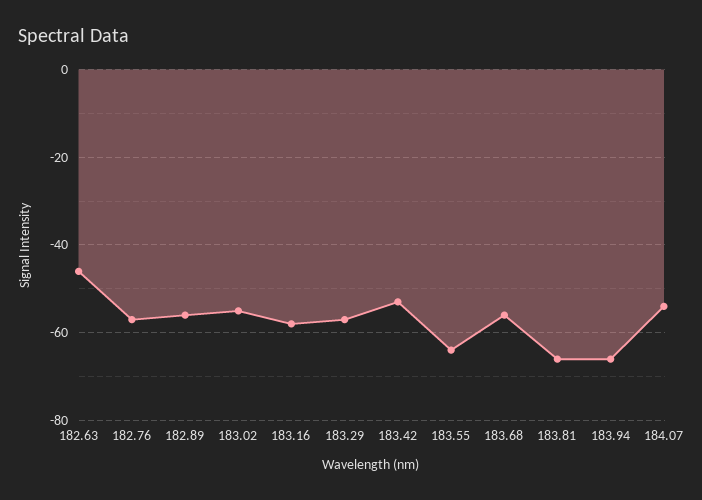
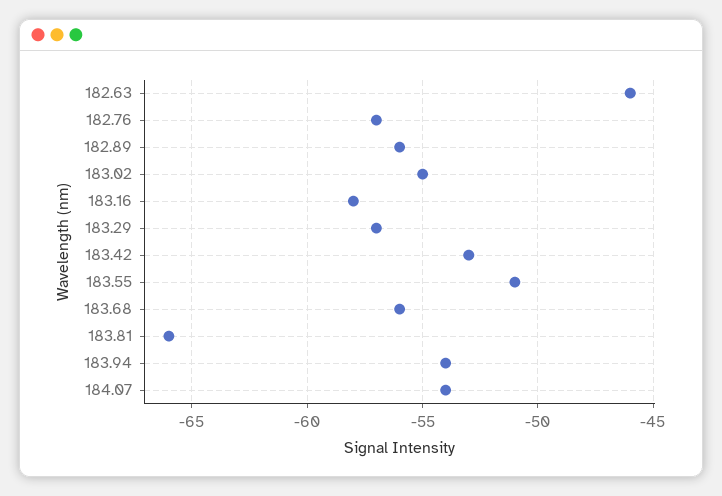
183.55: -65 -> -51
183.94: -65 -> -54

